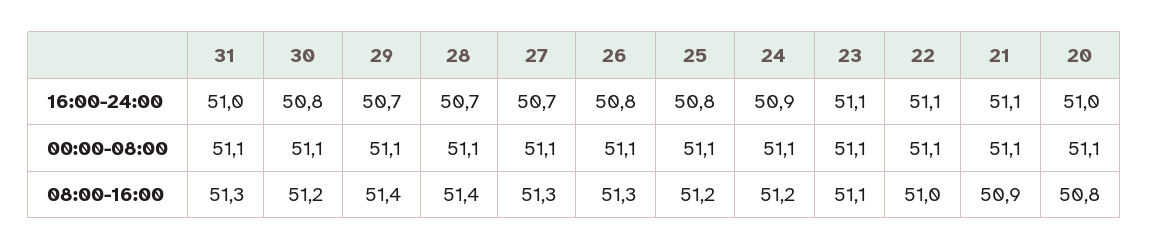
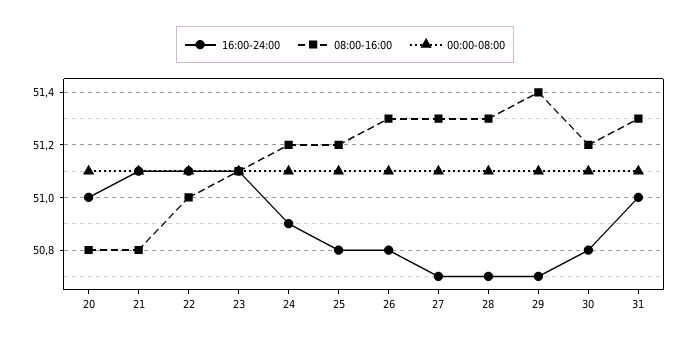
08:00-16:00, 28: 51.4 -> 51.3
08:00-16:00, 21: 50.9 -> 50.8

